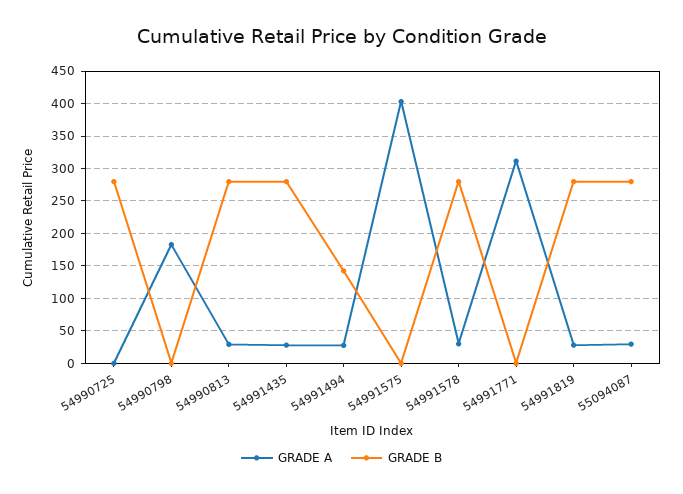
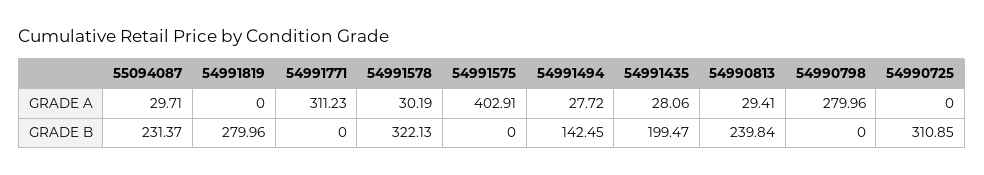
GRADE B, 54990725: 280 -> 310.85
GRADE A, 54990798: 180 -> 279.96
GRADE B, 54990813: 280 -> 239.84
GRADE B, 54991435: 280 -> 199.47
GRADE B, 54991578: 280 -> 322.13
GRADE A, 54991819: 30 -> 0
GRADE B, 55094087: 280 -> 231.37

